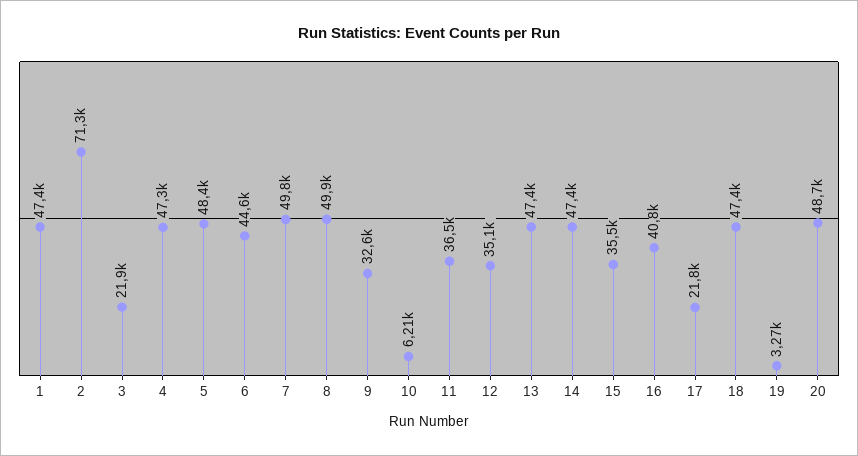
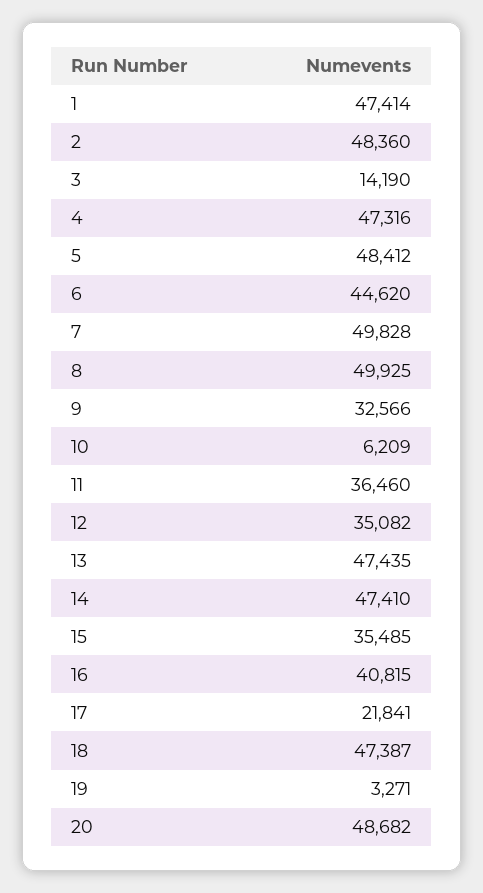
2: 71300 -> 48360
3: 21900 -> 14190

